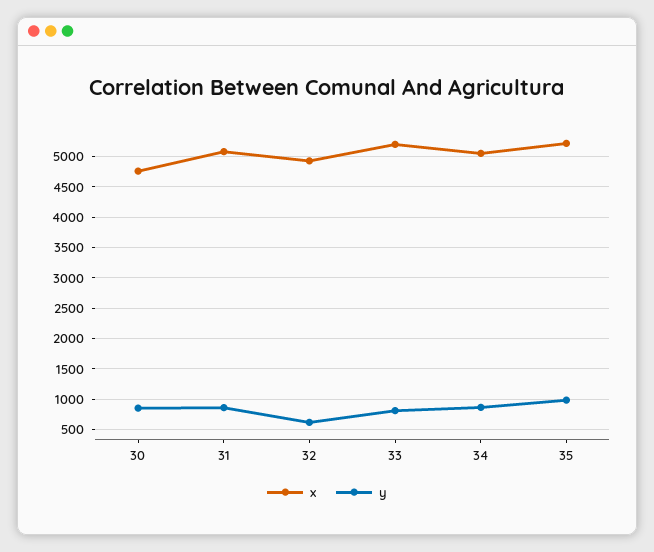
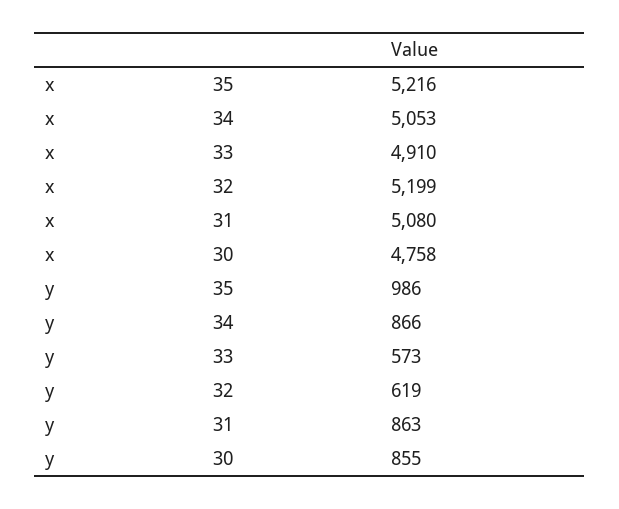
x, 32: 4900 -> 5199
x, 33: 5200 -> 4910
y, 33: 800 -> 573

